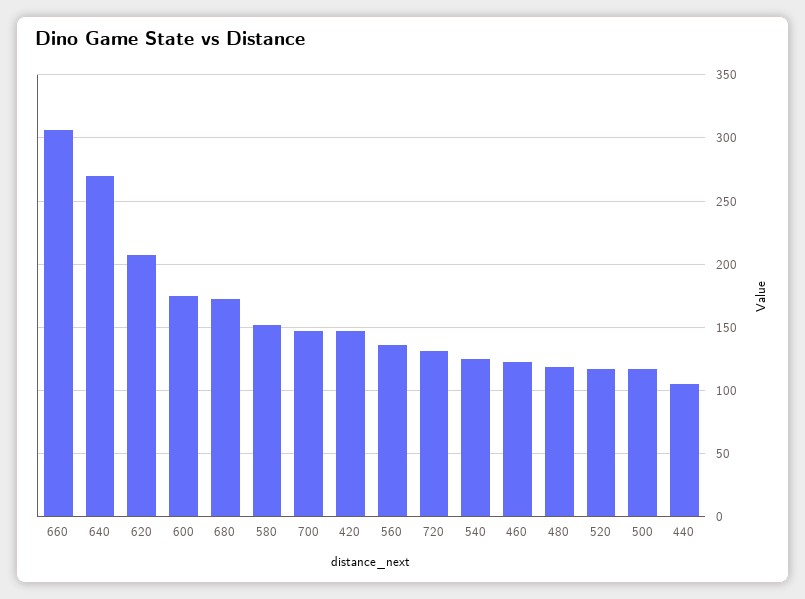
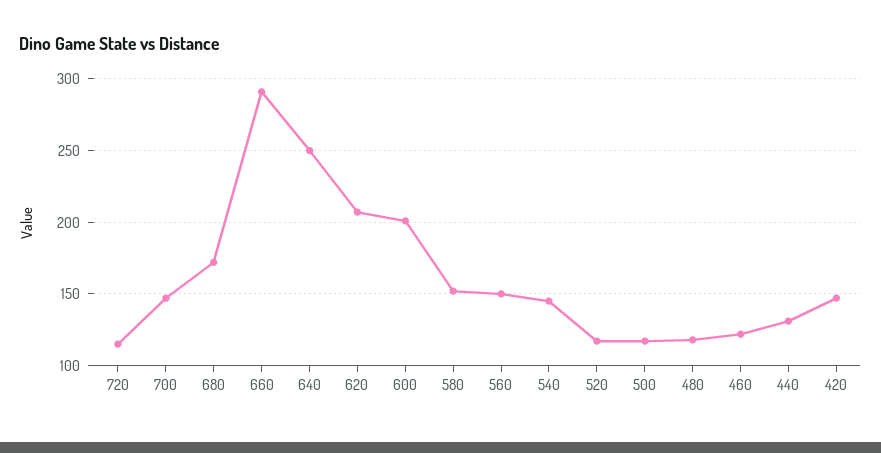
660: 305 -> 290
640: 270 -> 250
600: 175 -> 200
560: 135 -> 150
720: 130 -> 115
540: 125 -> 145
440: 105 -> 130

